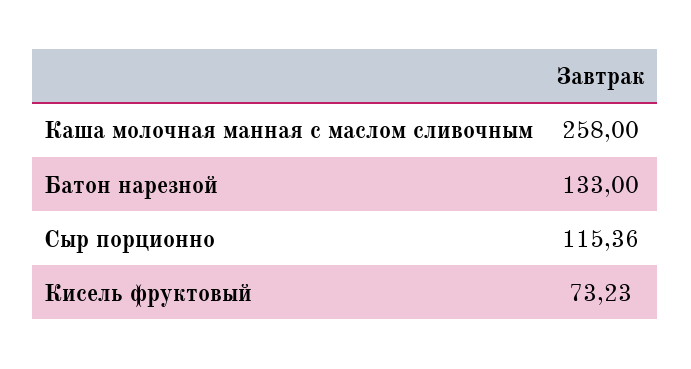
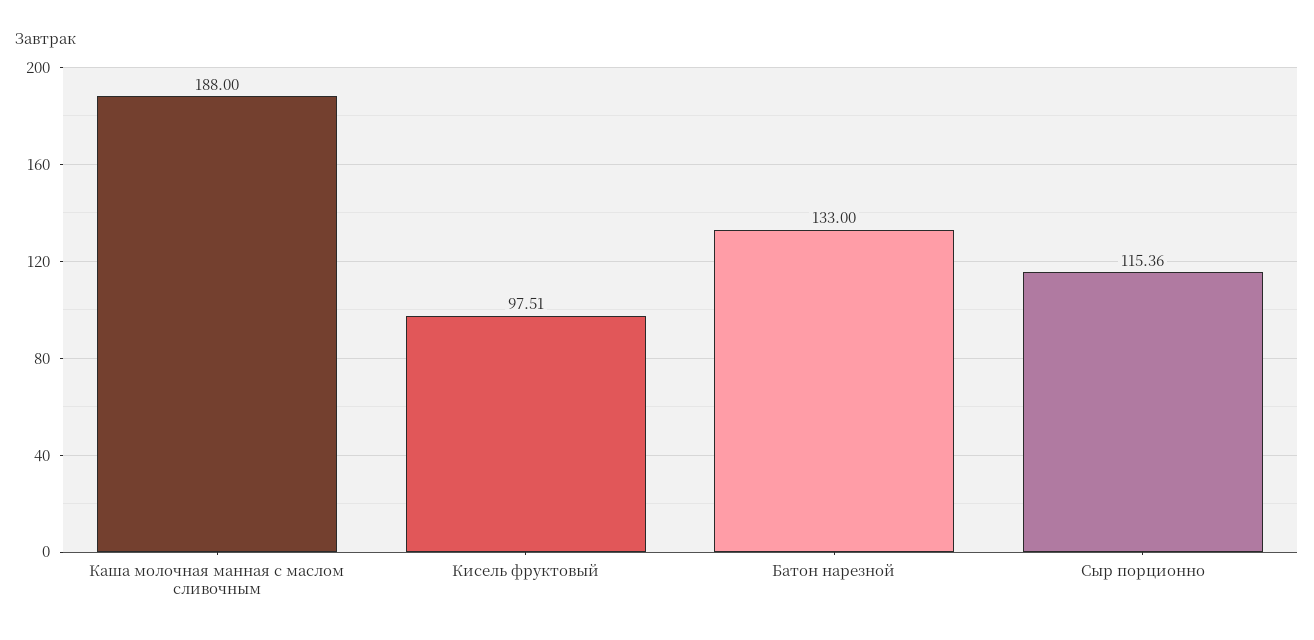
Каша молочная манная с маслом сливочным: 258 -> 188
Кисель фруктовый: 73.23 -> 97.51

